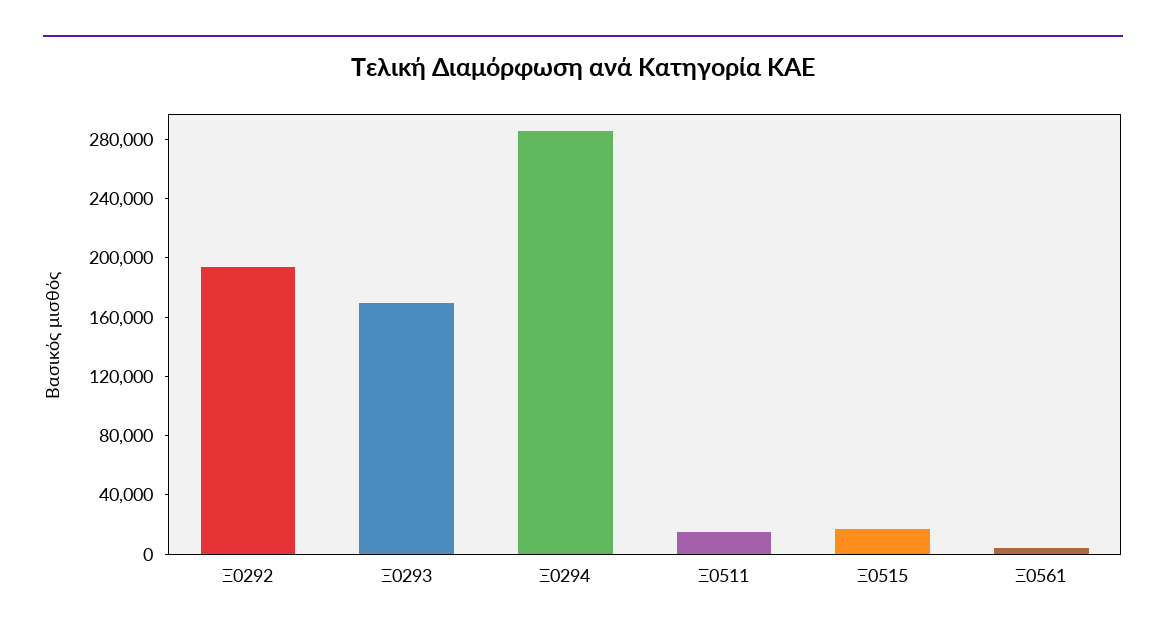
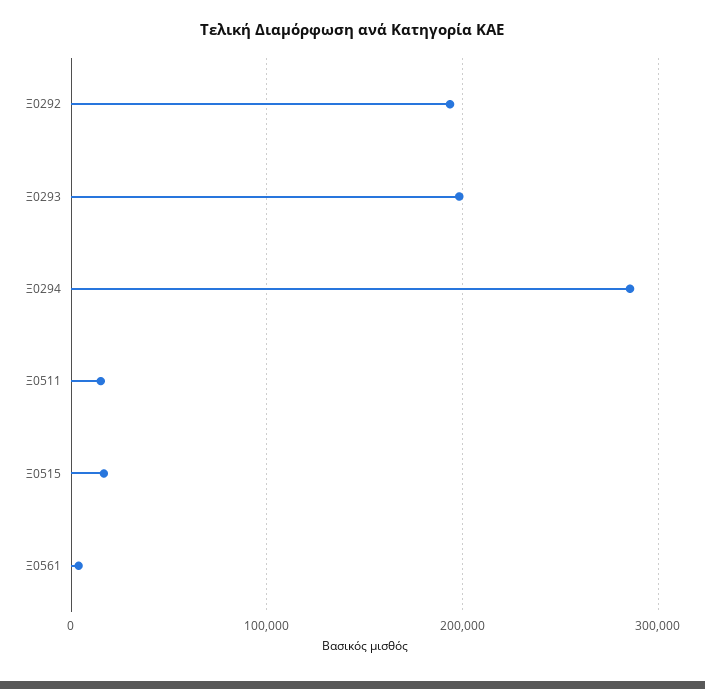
Ξ0293: 170000 -> 200000

